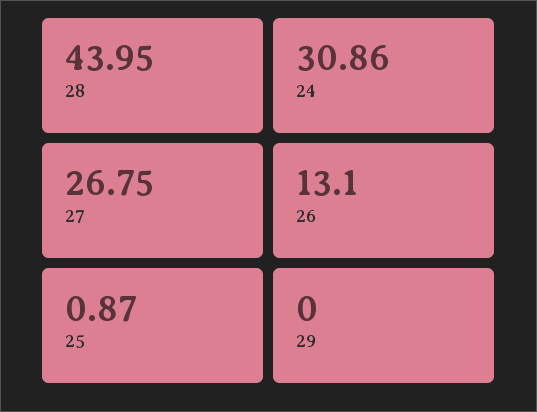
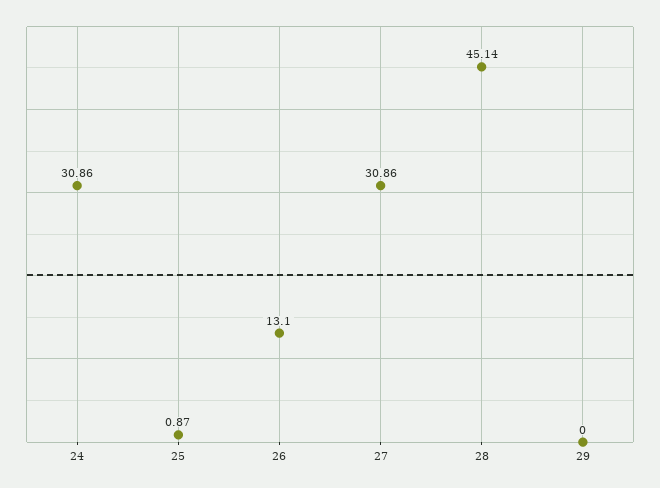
28: 43.95 -> 45.14
27: 26.75 -> 30.86

